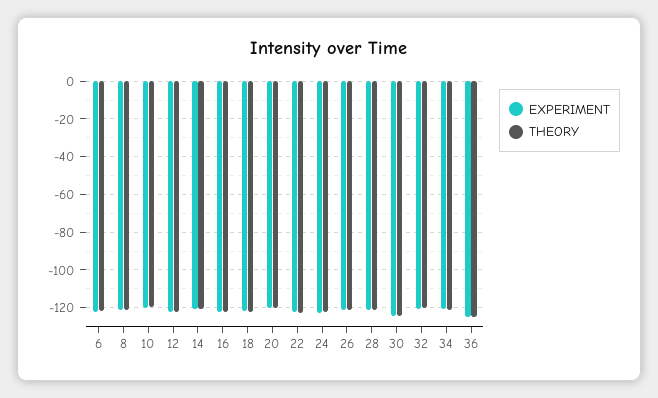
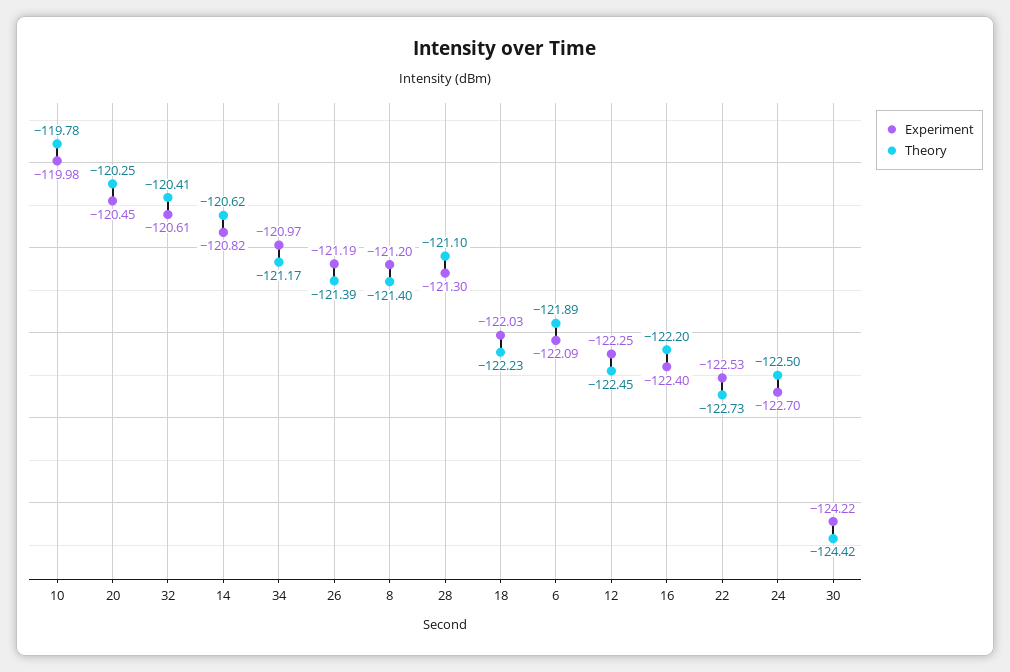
EXPERIMENT, 36: -125 -> none
THEORY, 36: -125 -> none

